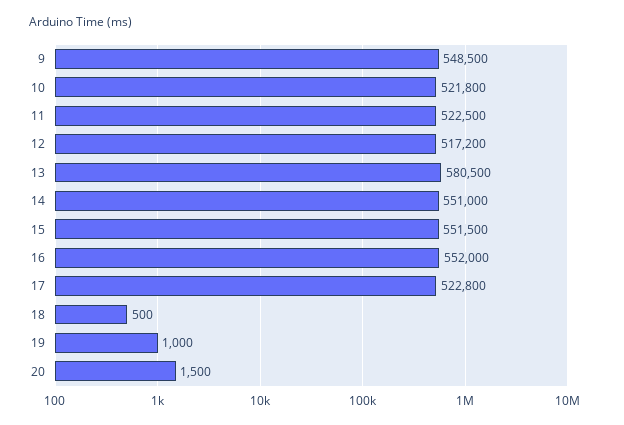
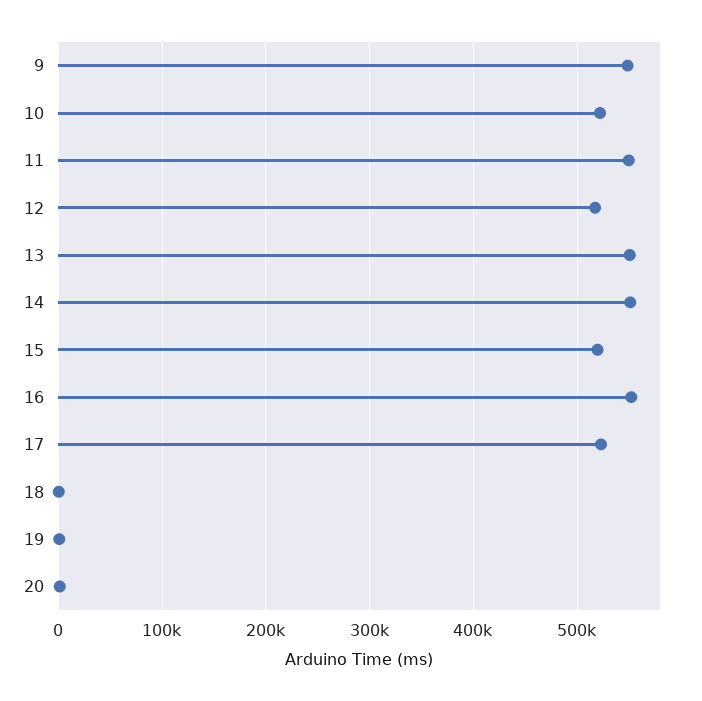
11: 522500 -> 550000
13: 580500 -> 550000
15: 551500 -> 520000

